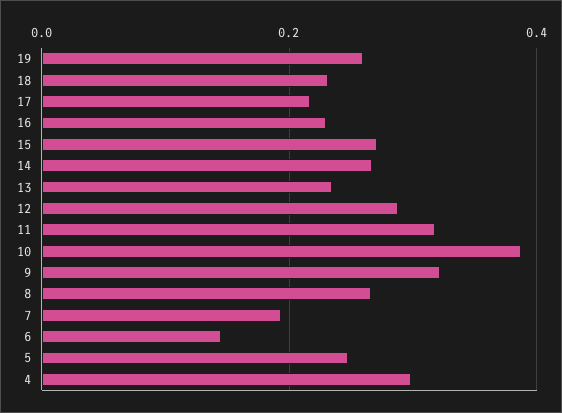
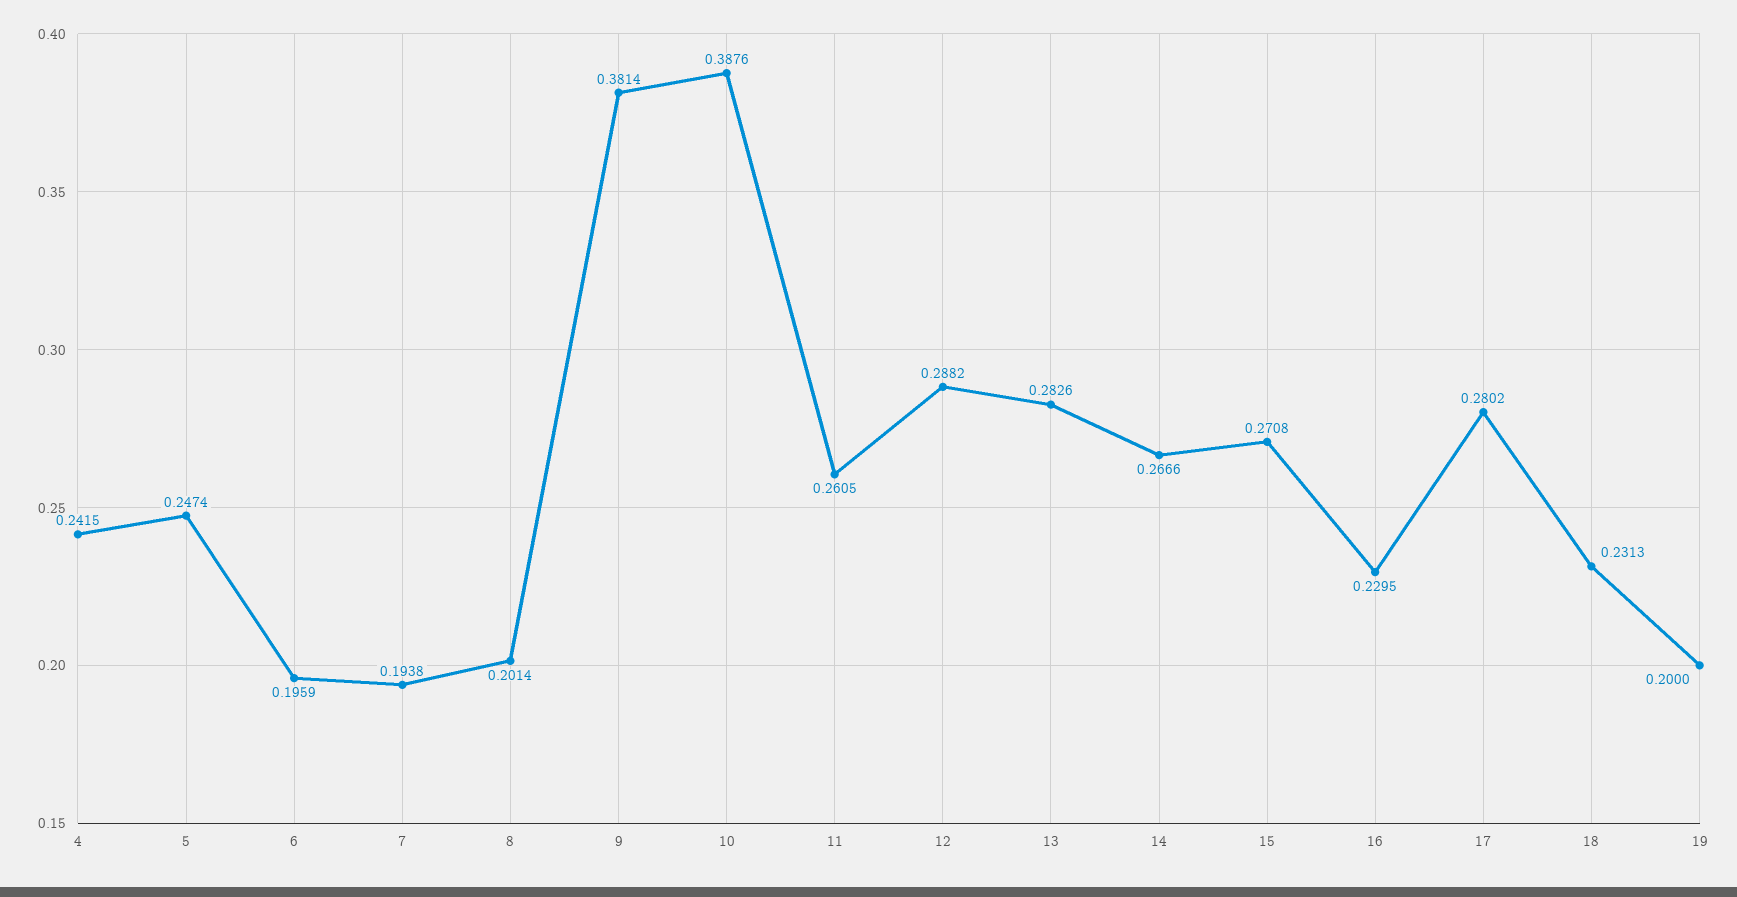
19: 0.26 -> 0.2
17: 0.22 -> 0.2802
13: 0.24 -> 0.2826
11: 0.32 -> 0.2605
9: 0.32 -> 0.3814
8: 0.26 -> 0.2014
6: 0.14 -> 0.1959
4: 0.3 -> 0.2415

